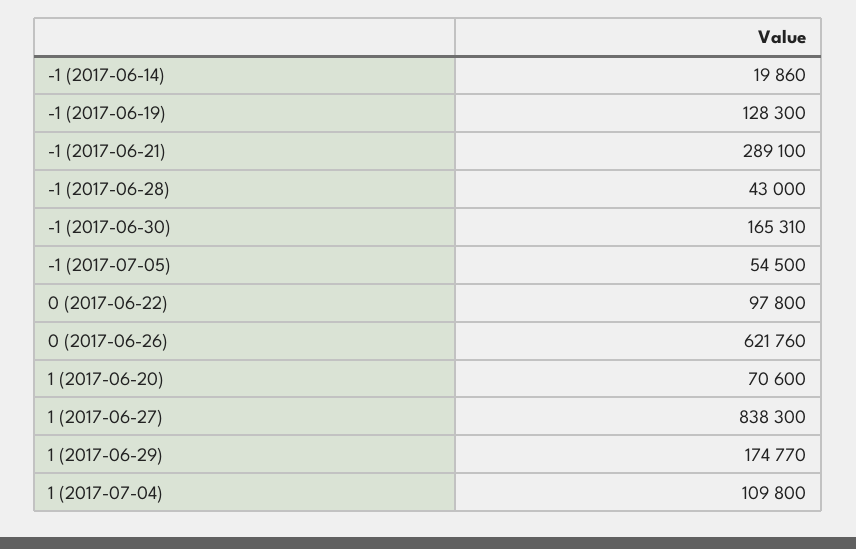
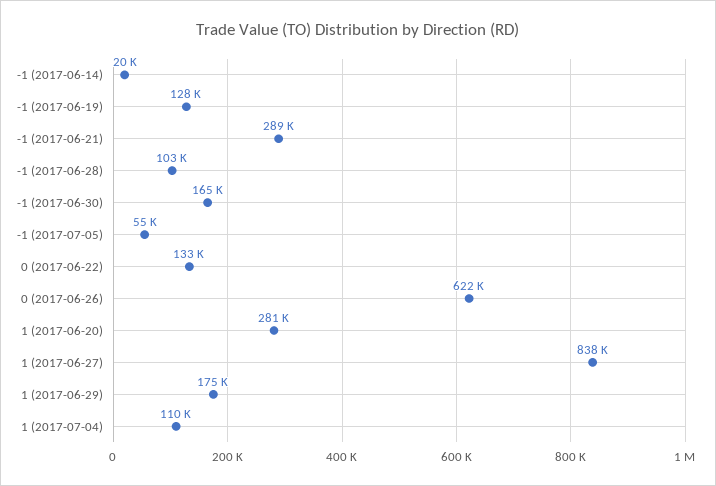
-1 (2017-06-28): 43000 -> 103000
0 (2017-06-22): 97800 -> 133000
1 (2017-06-20): 70600 -> 281000

